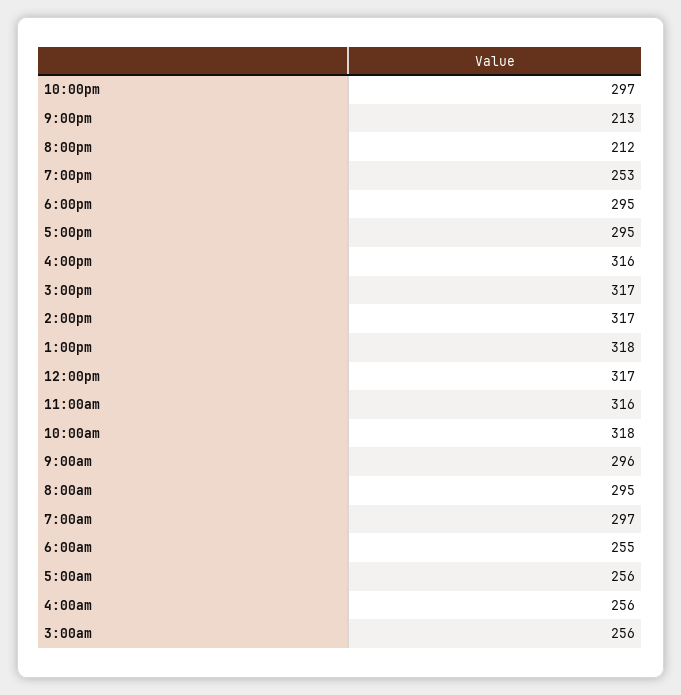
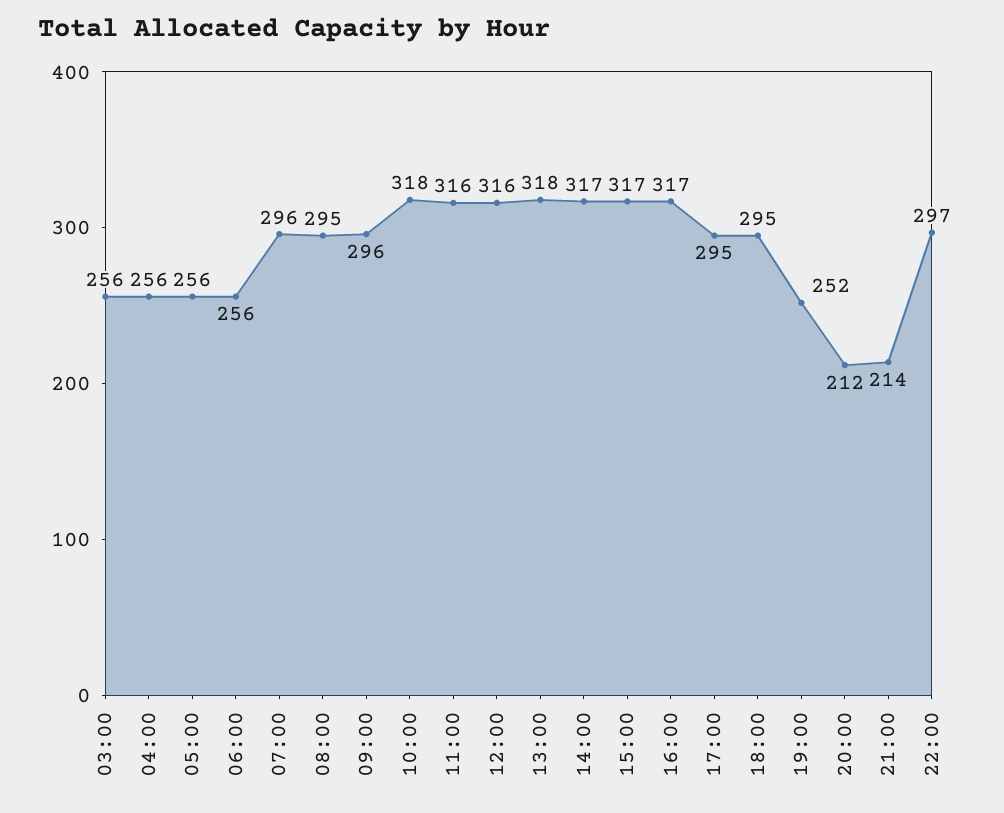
9:00pm: 213 -> 214
7:00pm: 253 -> 252
4:00pm: 316 -> 317
12:00pm: 317 -> 316
7:00am: 297 -> 296
6:00am: 255 -> 256

